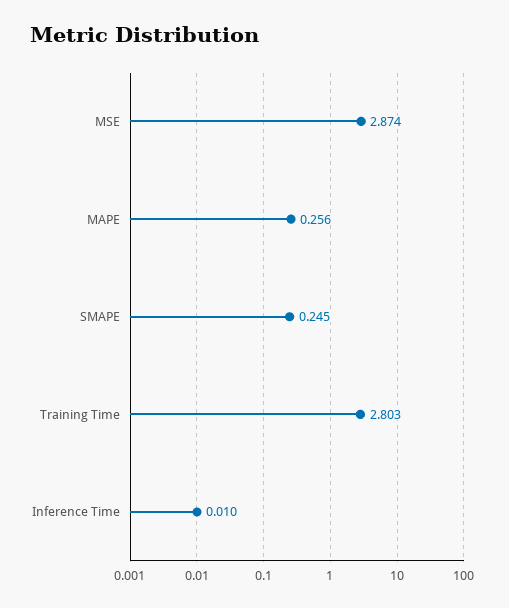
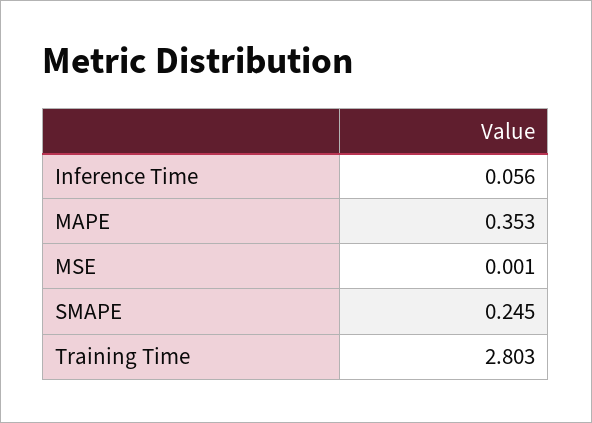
MSE: 2.874 -> 0.001
MAPE: 0.256 -> 0.353
Inference Time: 0.01 -> 0.056

